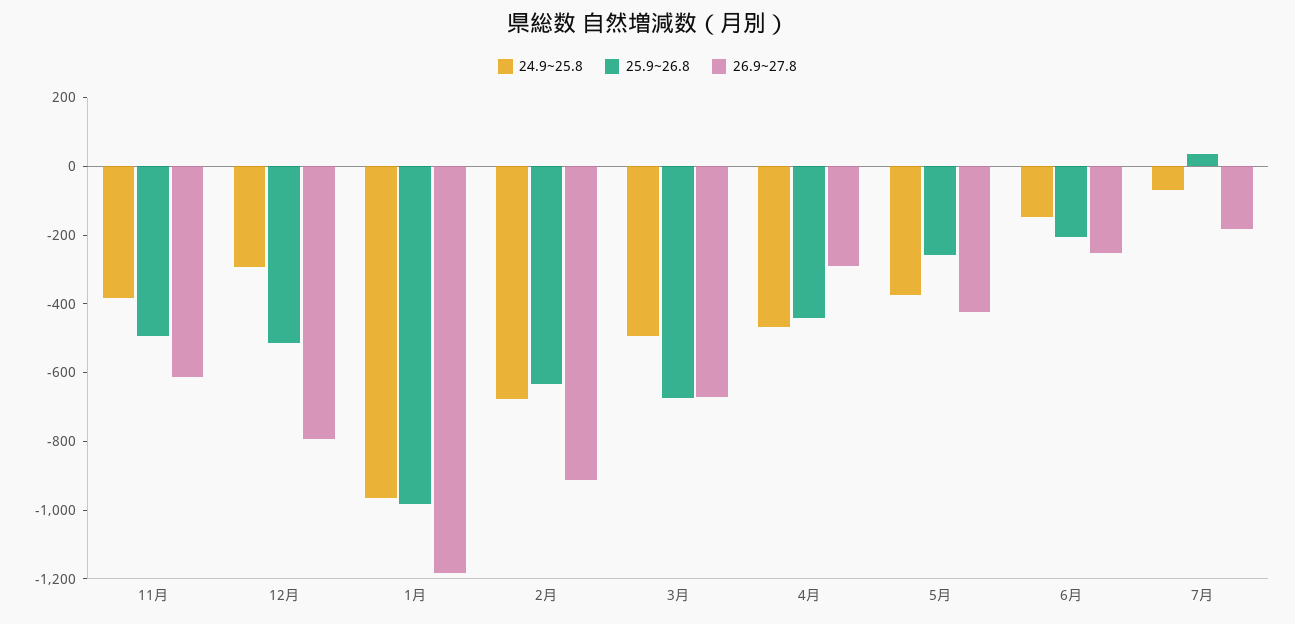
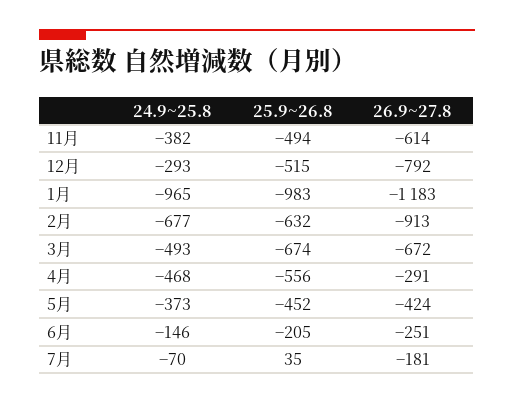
25.9~26.8, 4月: -450 -> -556
25.9~26.8, 5月: -250 -> -452

